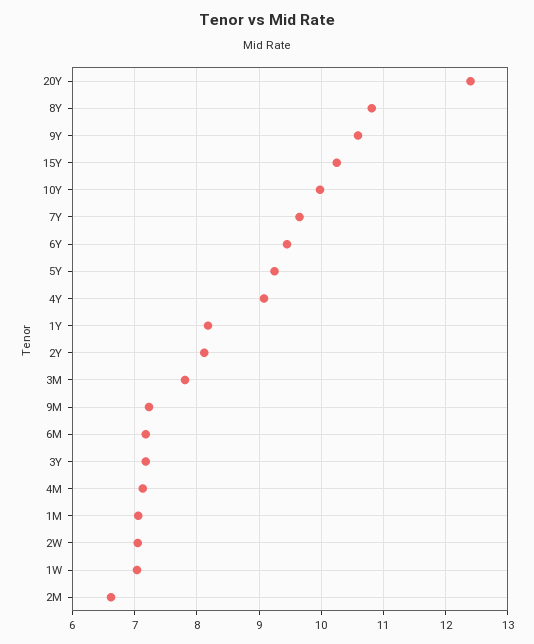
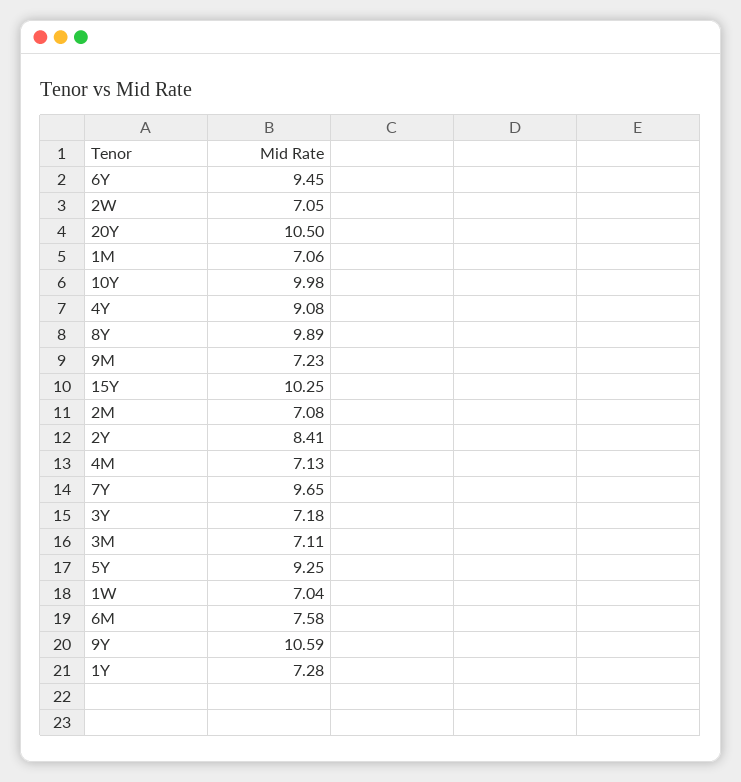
20Y: 12.4 -> 10.5
8Y: 10.8 -> 9.89
1Y: 8.2 -> 7.28
2Y: 8.1 -> 8.41
3M: 7.8 -> 7.11
6M: 7.2 -> 7.58
2M: 6.6 -> 7.08

